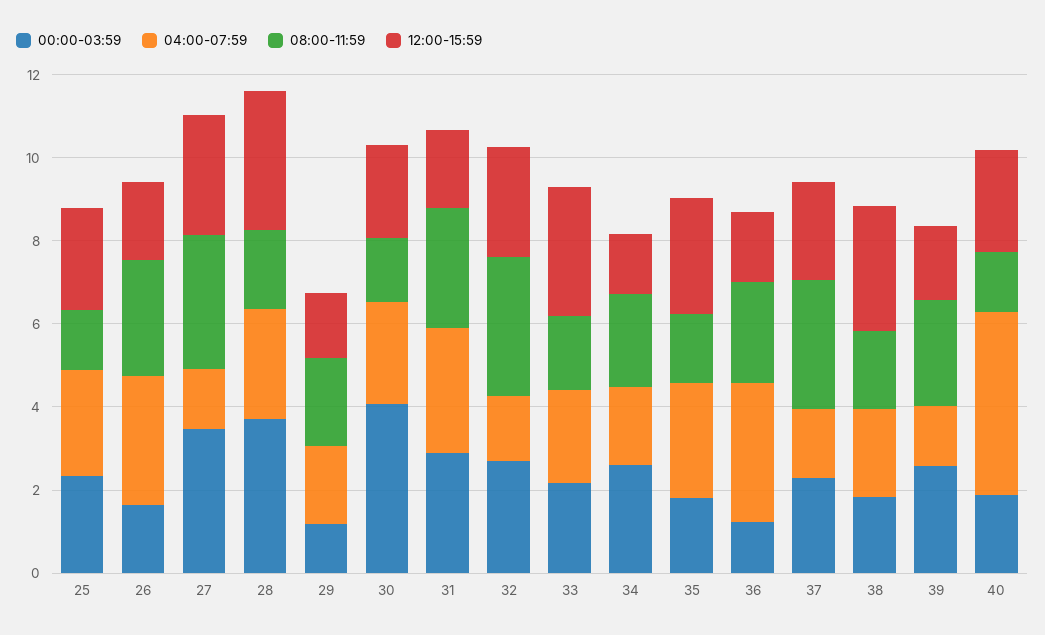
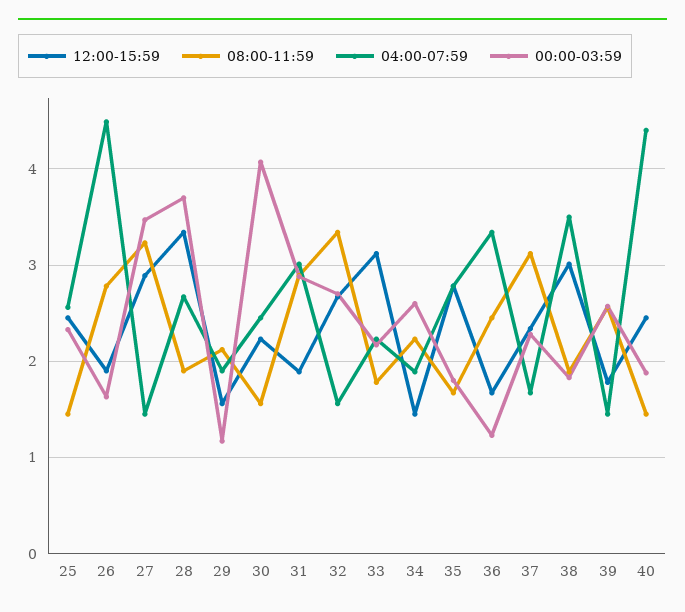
04:00-07:59, 26: 3 -> 4.5
04:00-07:59, 38: 2 -> 3.5

